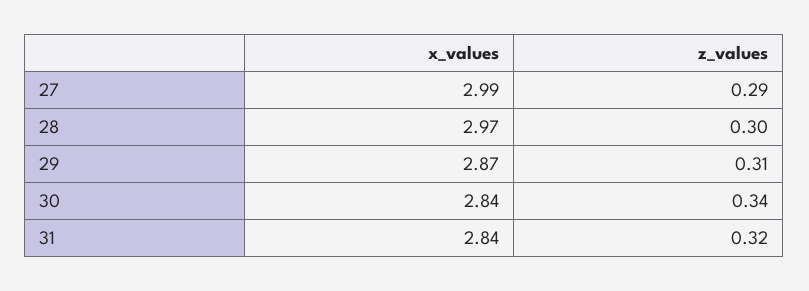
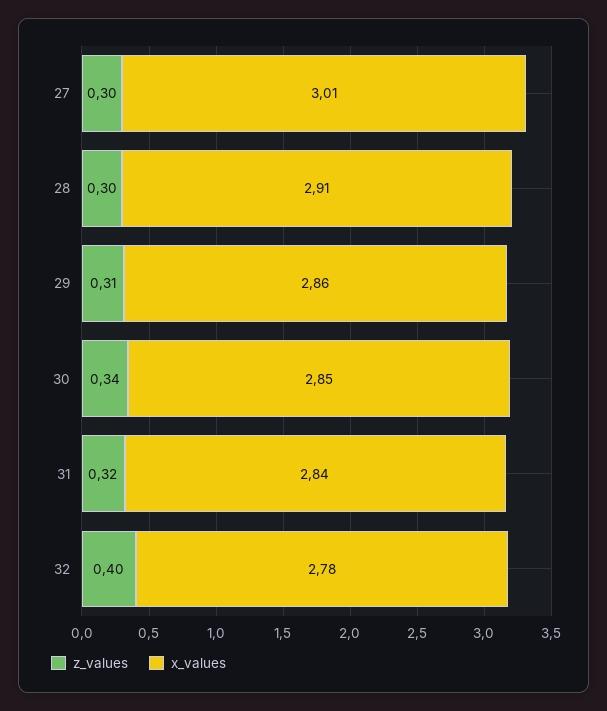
x_values, 27: 2.99 -> 3.01
z_values, 27: 0.29 -> 0.3
x_values, 28: 2.97 -> 2.91
x_values, 29: 2.87 -> 2.86
x_values, 30: 2.84 -> 2.85
z_values, 32: none -> 0.4
x_values, 32: none -> 2.78

